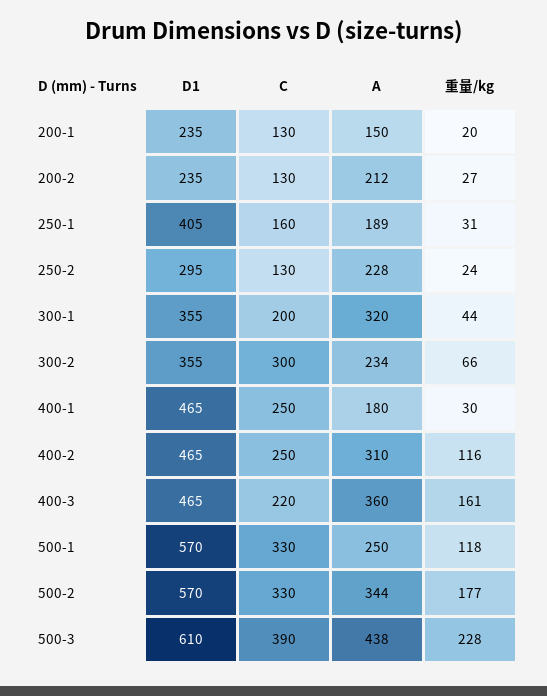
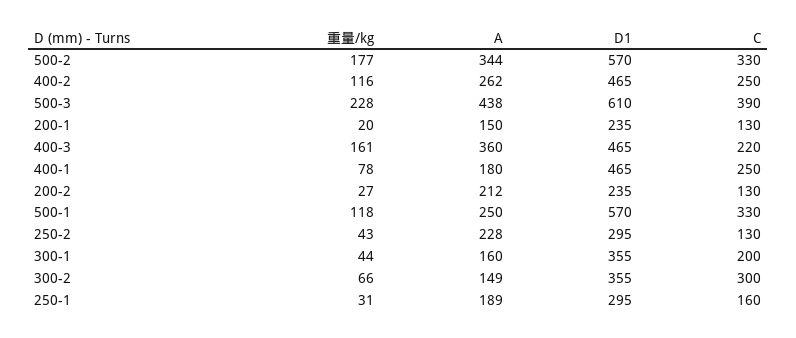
D1, 250-1: 405 -> 295
重量/kg, 250-2: 24 -> 43
A, 300-1: 320 -> 160
A, 300-2: 234 -> 149
重量/kg, 400-1: 30 -> 78
A, 400-2: 310 -> 262

